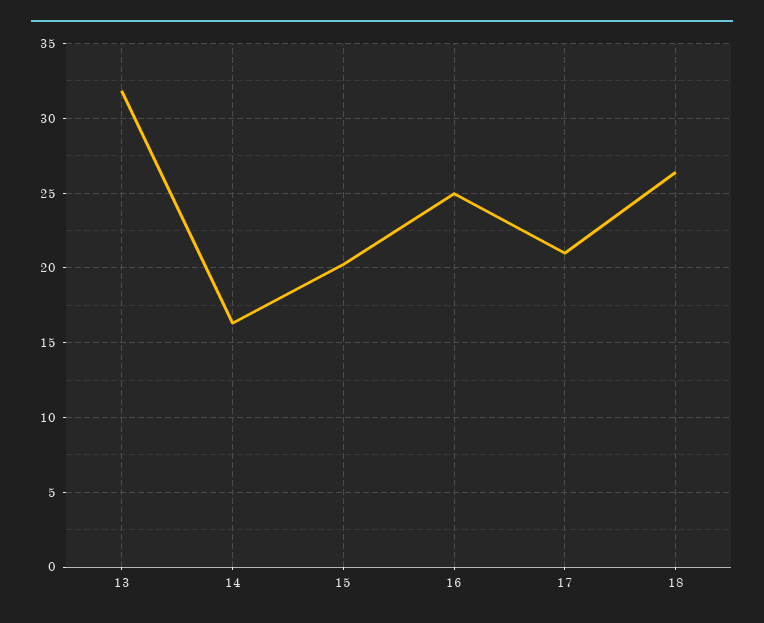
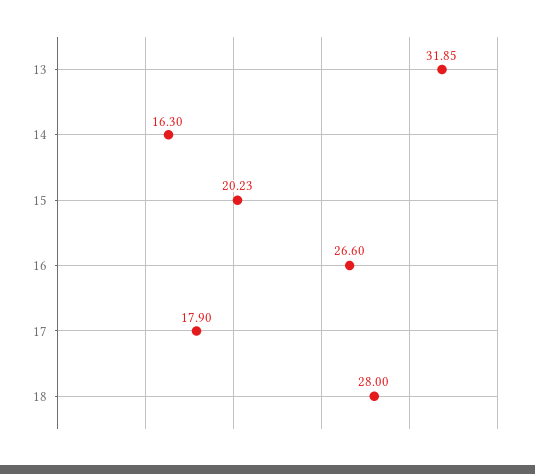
16: 25 -> 26.6
17: 21 -> 17.9
18: 26.5 -> 28

